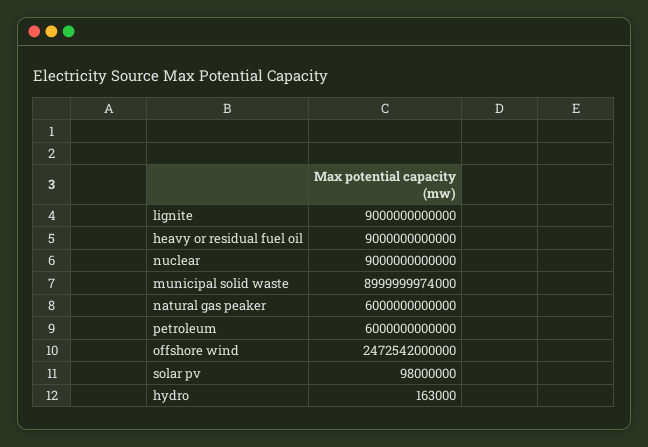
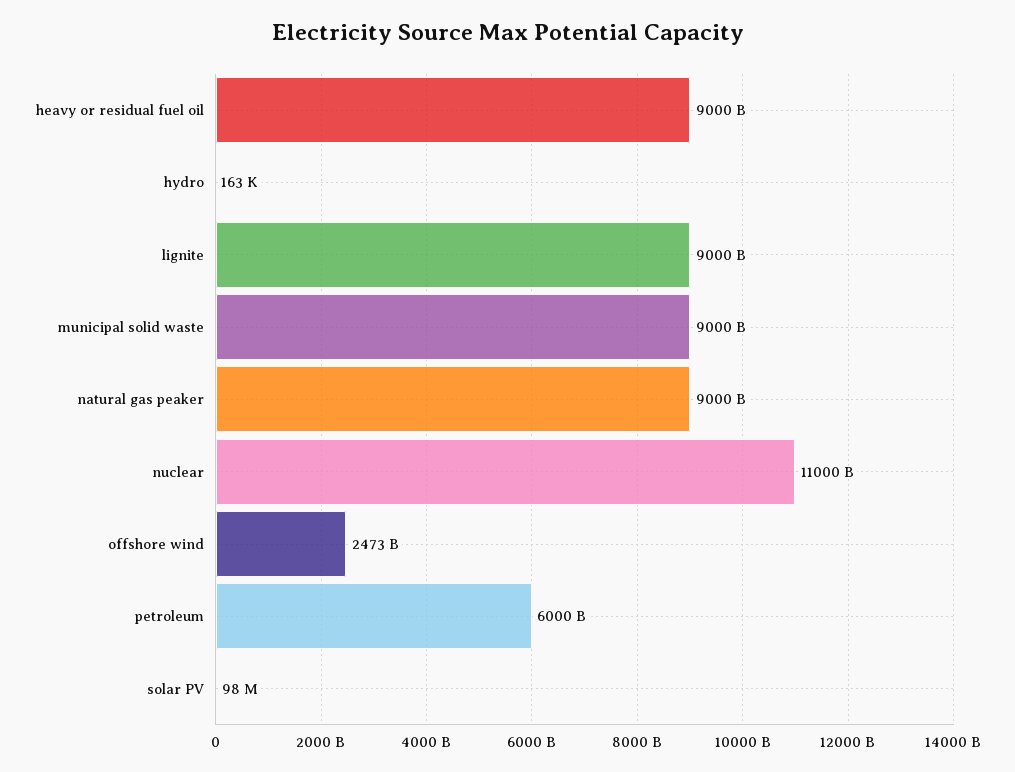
nuclear: 9000000000000 -> 11000000000000
natural gas peaker: 6000000000000 -> 9000000000000

